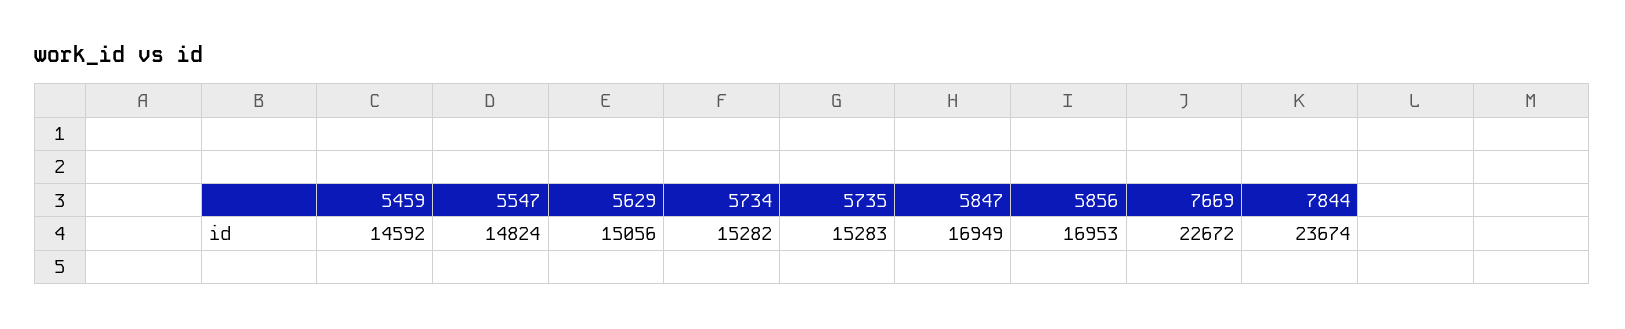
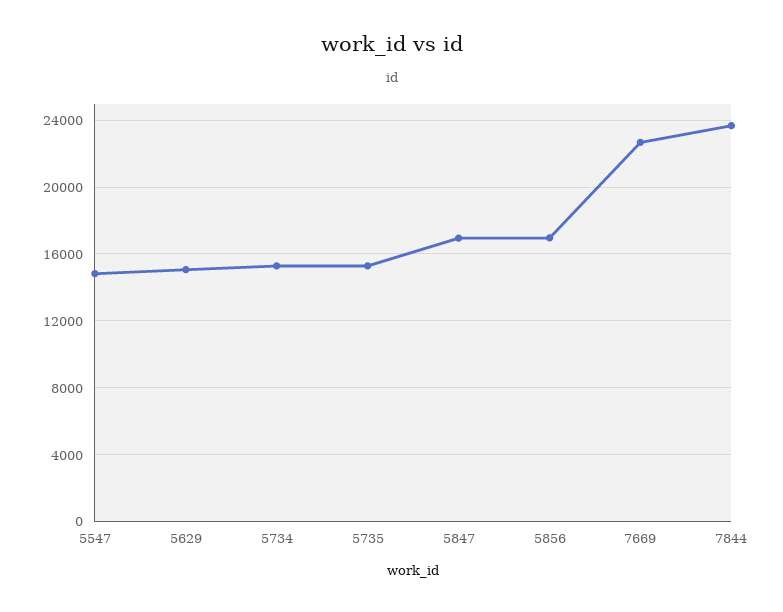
5459: 14592 -> none

